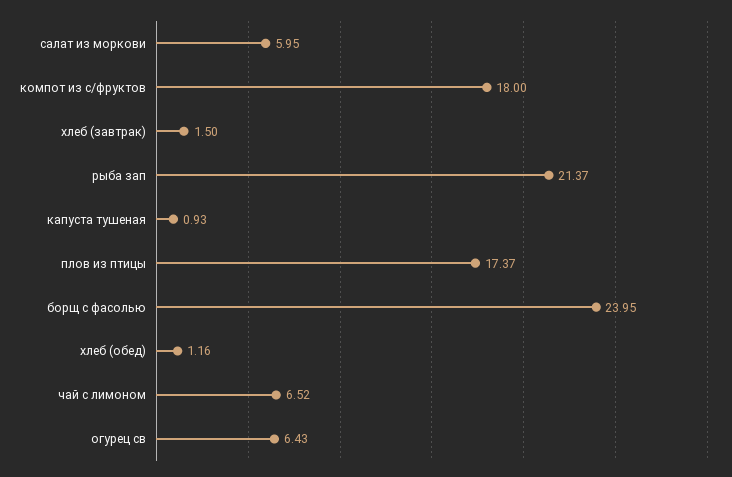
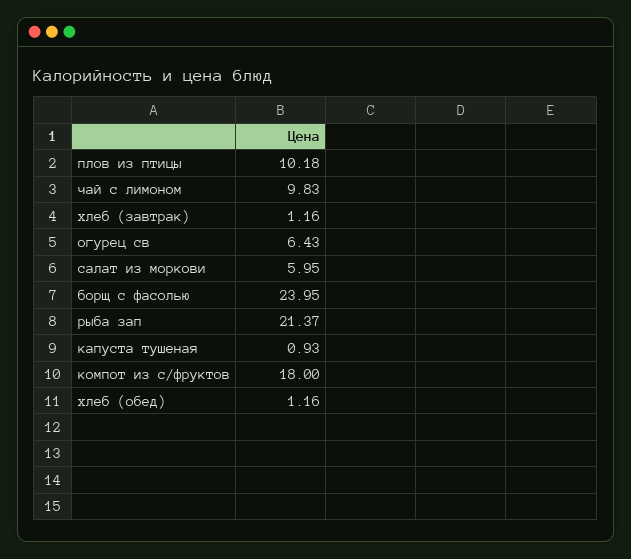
хлеб (завтрак): 1.5 -> 1.16
плов из птицы: 17.37 -> 10.18
чай с лимоном: 6.52 -> 9.83

